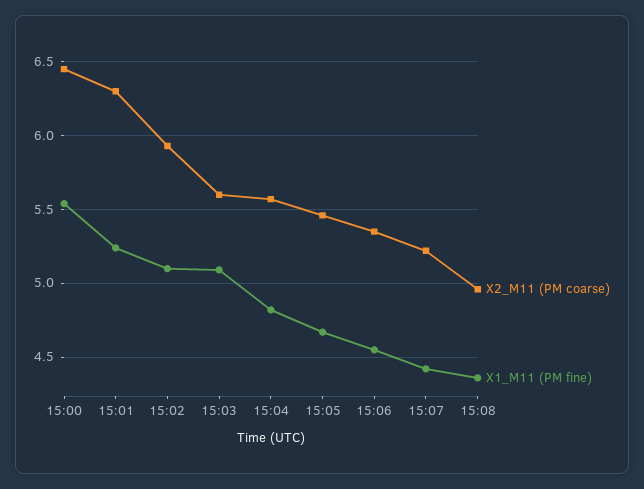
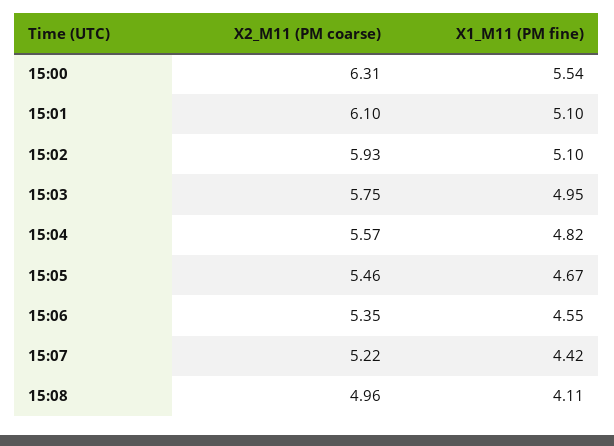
X2_M11 (PM coarse), 15:00: 6.45 -> 6.31
X2_M11 (PM coarse), 15:01: 6.3 -> 6.1
X1_M11 (PM fine), 15:01: 5.25 -> 5.1
X2_M11 (PM coarse), 15:03: 5.6 -> 5.75
X1_M11 (PM fine), 15:03: 5.1 -> 4.95
X1_M11 (PM fine), 15:08: 4.35 -> 4.11

